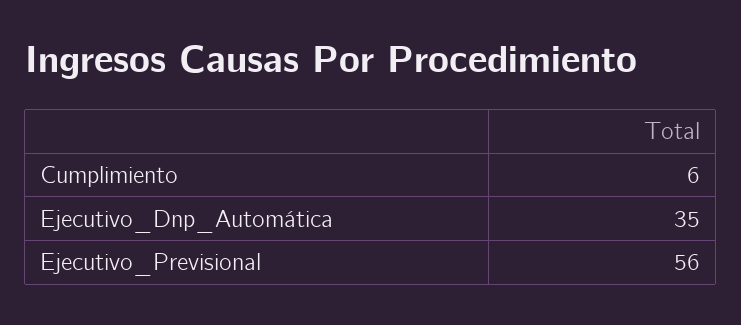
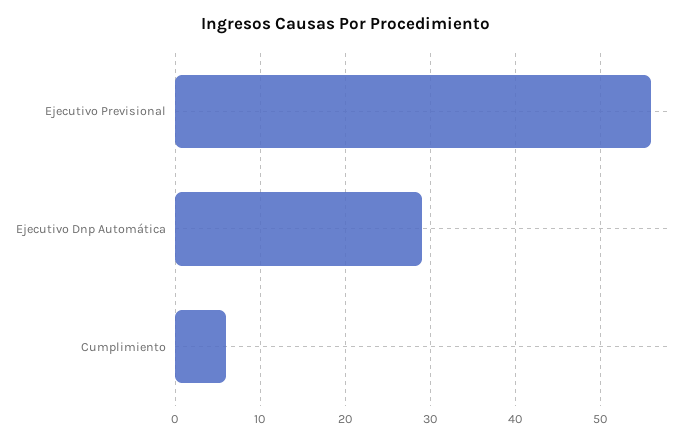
Ejecutivo_Dnp_Automática: 35 -> 29

